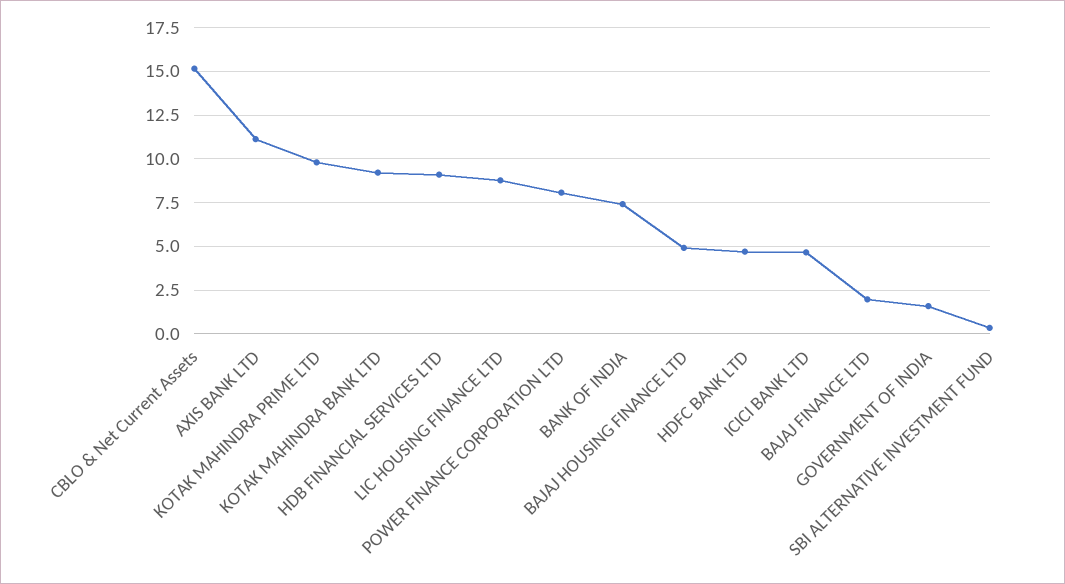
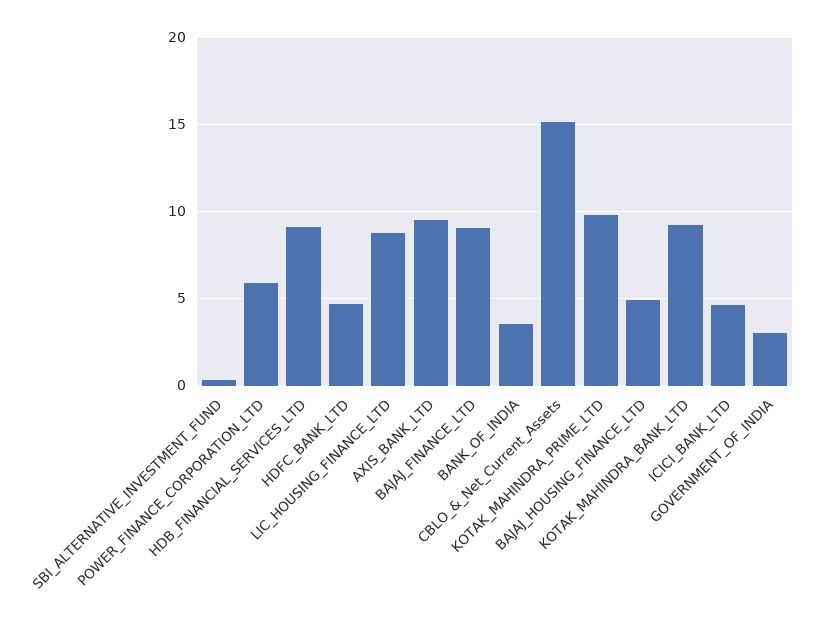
AXIS BANK LTD: 11 -> 9.5
POWER FINANCE CORPORATION LTD: 8 -> 6
BANK OF INDIA: 7.5 -> 3.5
BAJAJ FINANCE LTD: 2 -> 9
GOVERNMENT OF INDIA: 1.5 -> 3

